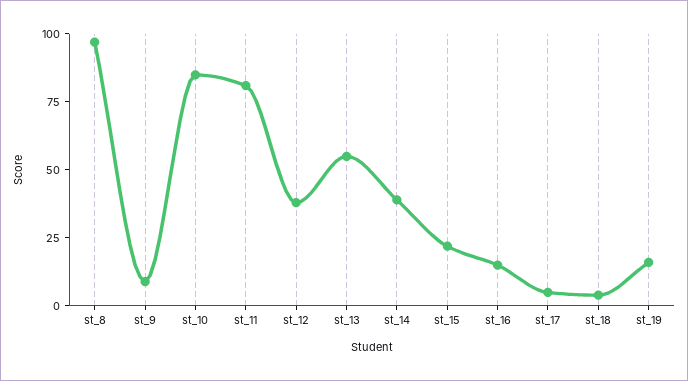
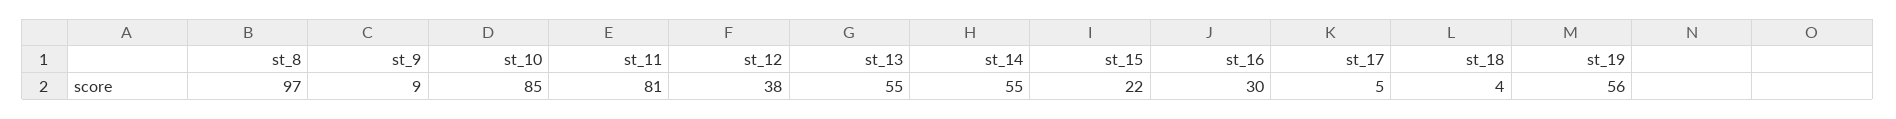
st_14: 40 -> 55
st_16: 15 -> 30
st_19: 15 -> 56

